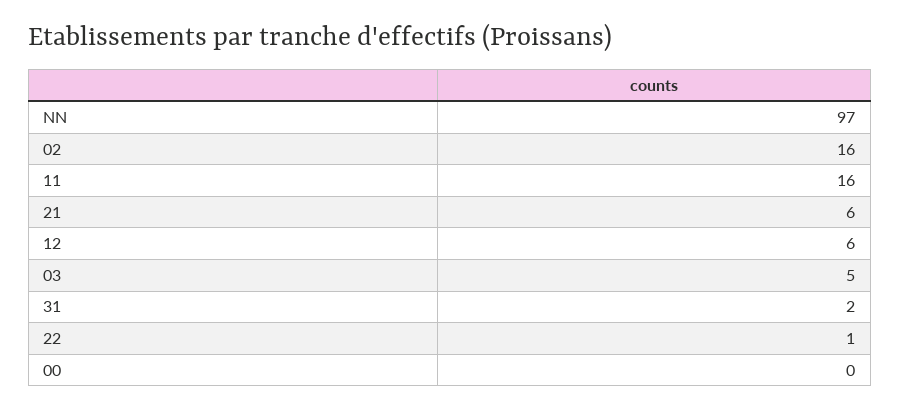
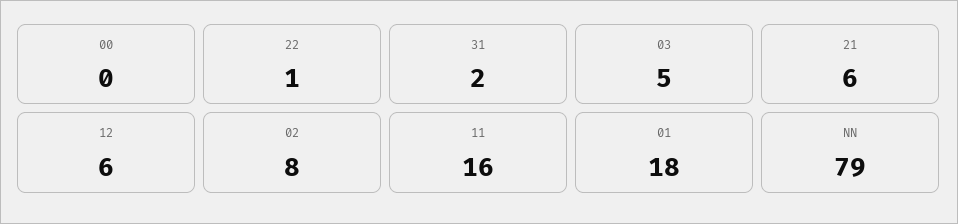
NN: 97 -> 79
02: 16 -> 8
01: none -> 18

